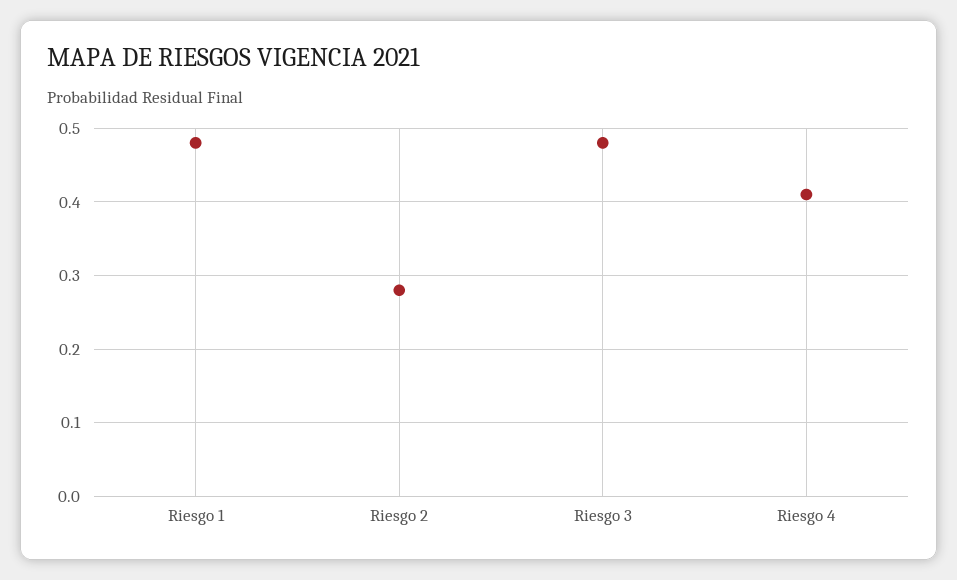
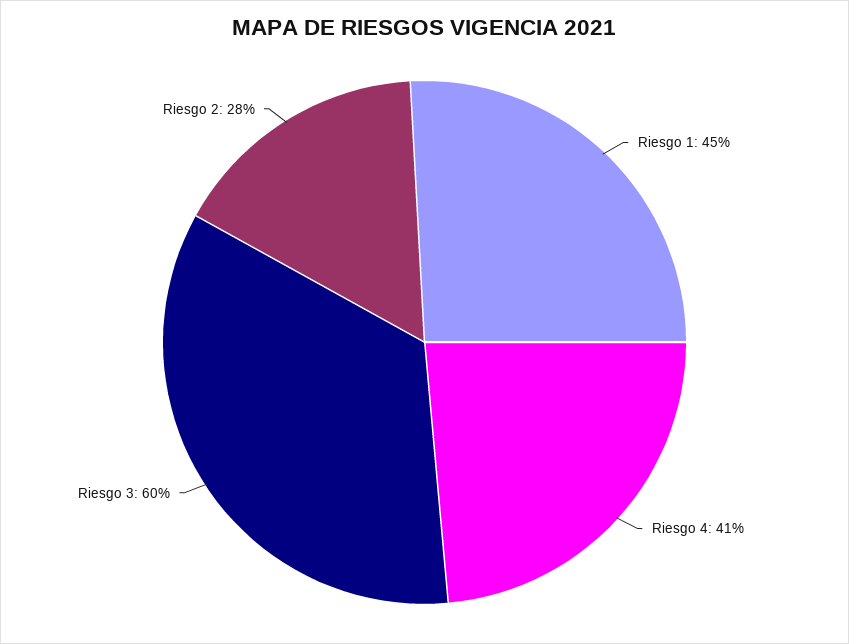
Riesgo 1: 0.48 -> 0.45
Riesgo 3: 0.48 -> 0.6

